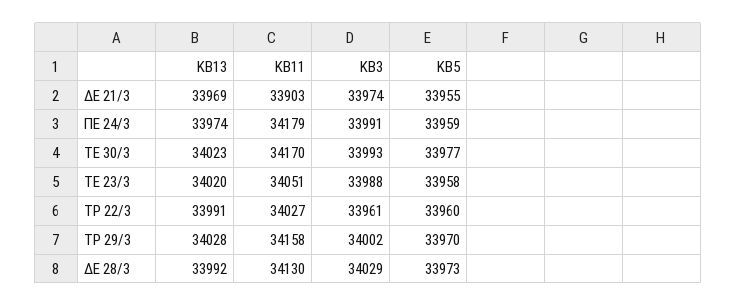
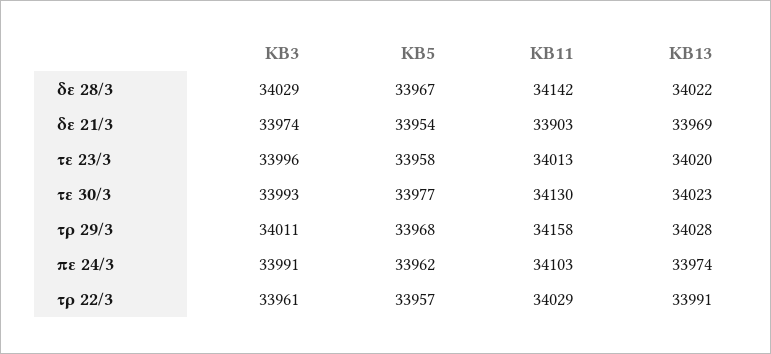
ΚΒ5, ΔΕ 21/3: 33955 -> 33954
ΚΒ11, ΠΕ 24/3: 34179 -> 34103
ΚΒ5, ΠΕ 24/3: 33959 -> 33962
ΚΒ11, ΤΕ 30/3: 34170 -> 34130
ΚΒ11, ΤΕ 23/3: 34051 -> 34013
ΚΒ3, ΤΕ 23/3: 33988 -> 33996
ΚΒ11, ΤΡ 22/3: 34027 -> 34029
ΚΒ5, ΤΡ 22/3: 33960 -> 33957
ΚΒ3, ΤΡ 29/3: 34002 -> 34011
ΚΒ5, ΤΡ 29/3: 33970 -> 33968
ΚΒ13, ΔΕ 28/3: 33992 -> 34022
ΚΒ11, ΔΕ 28/3: 34130 -> 34142
ΚΒ5, ΔΕ 28/3: 33973 -> 33967

